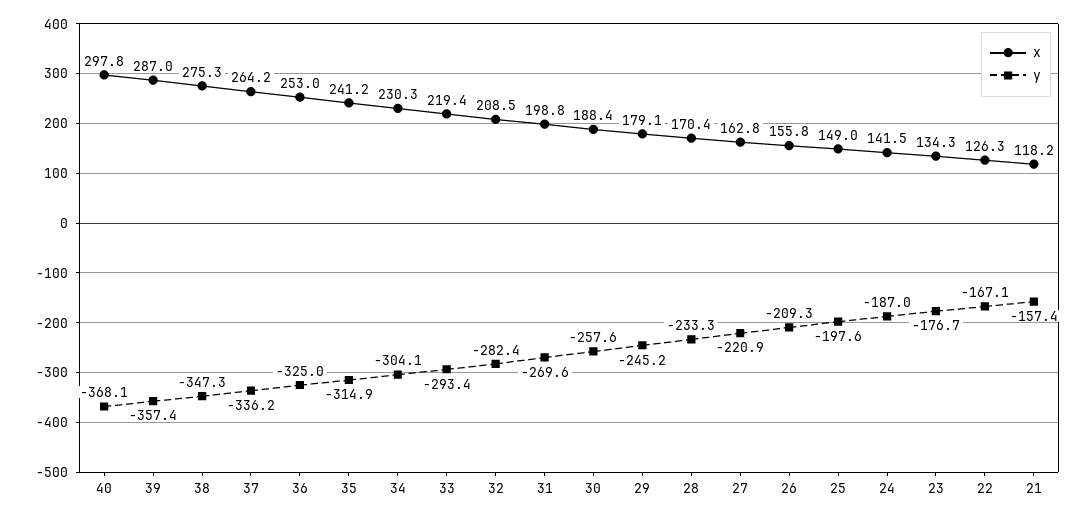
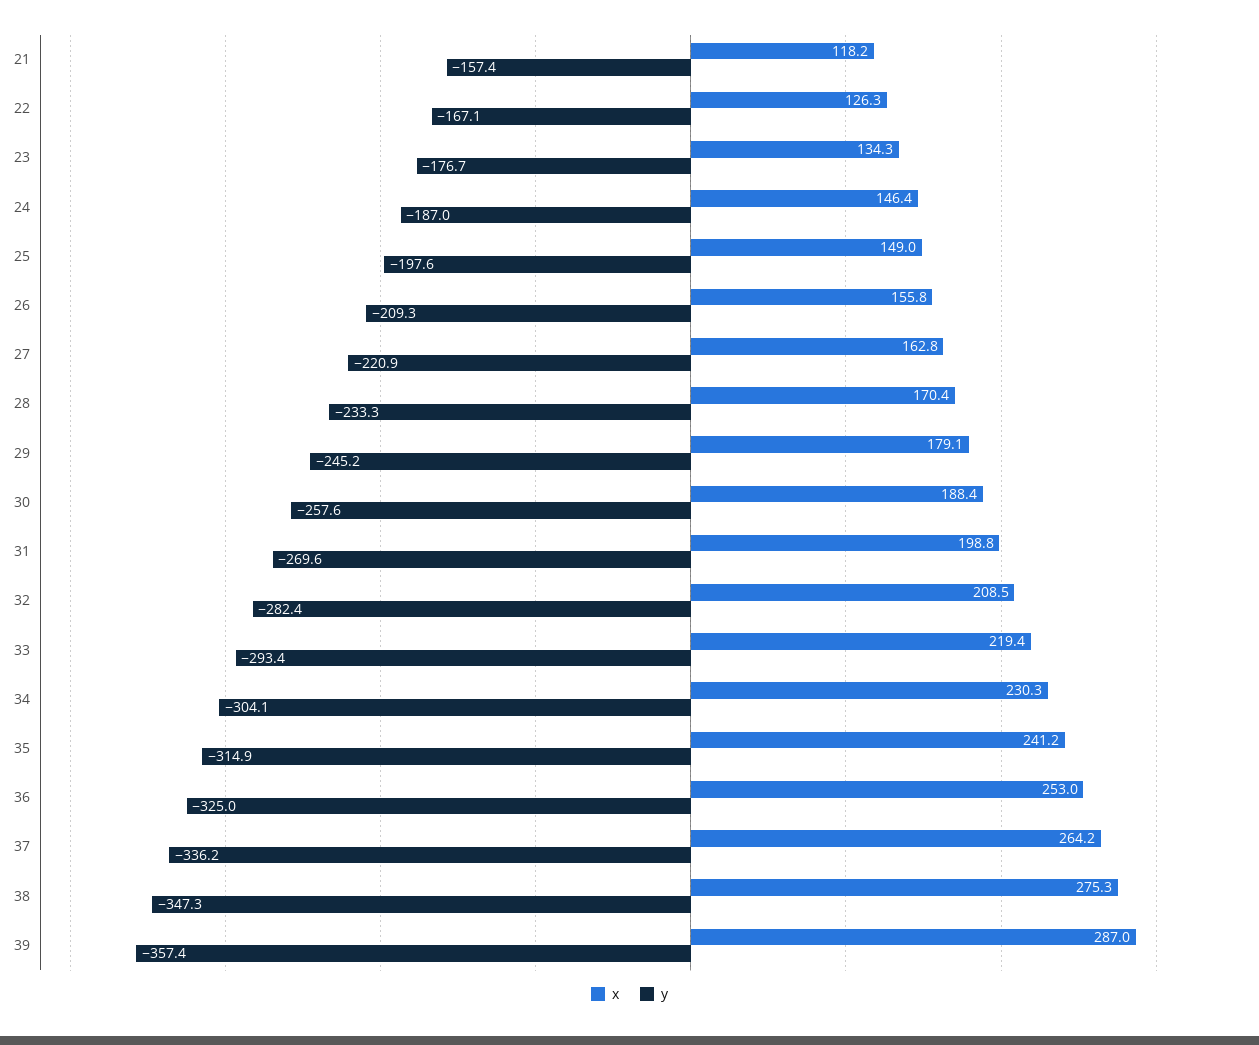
x, 40: 297.8 -> none
y, 40: -368.1 -> none
x, 24: 141.5 -> 146.4

